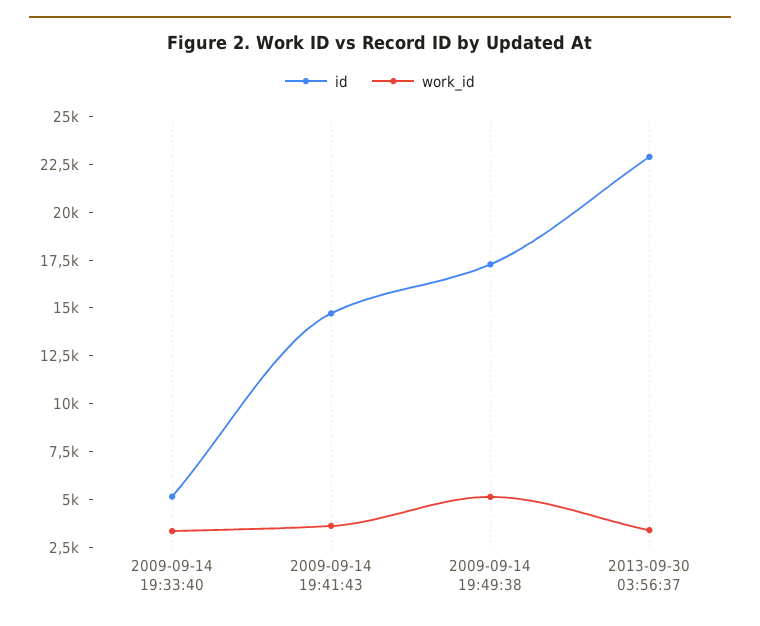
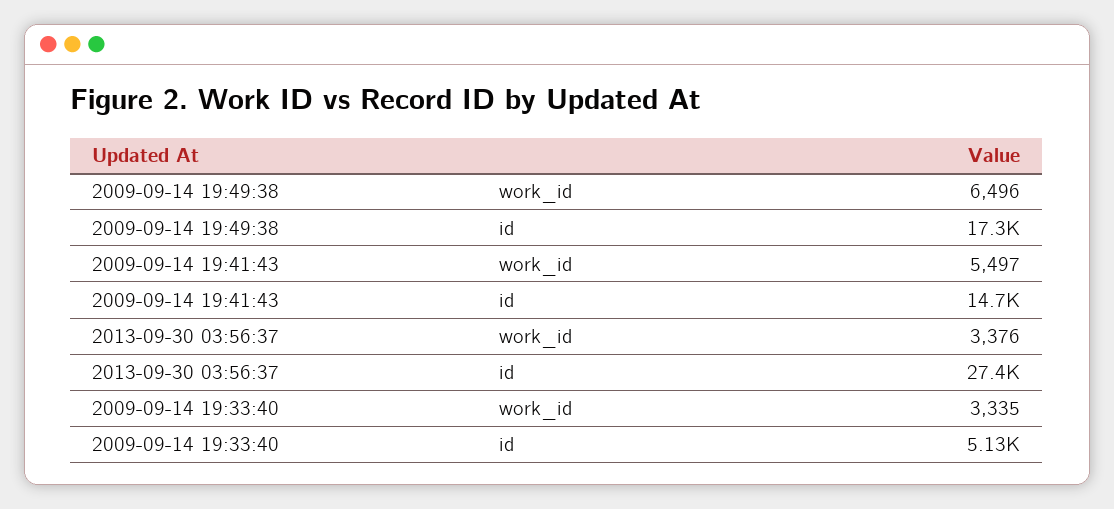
work_id, 2009-09-14 19:41:43: 3500 -> 5497
work_id, 2009-09-14 19:49:38: 5000 -> 6496
id, 2013-09-30 03:56:37: 23000 -> 27400

